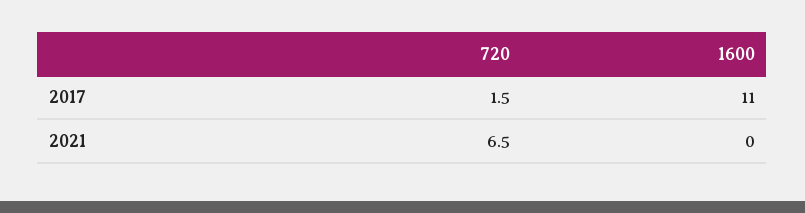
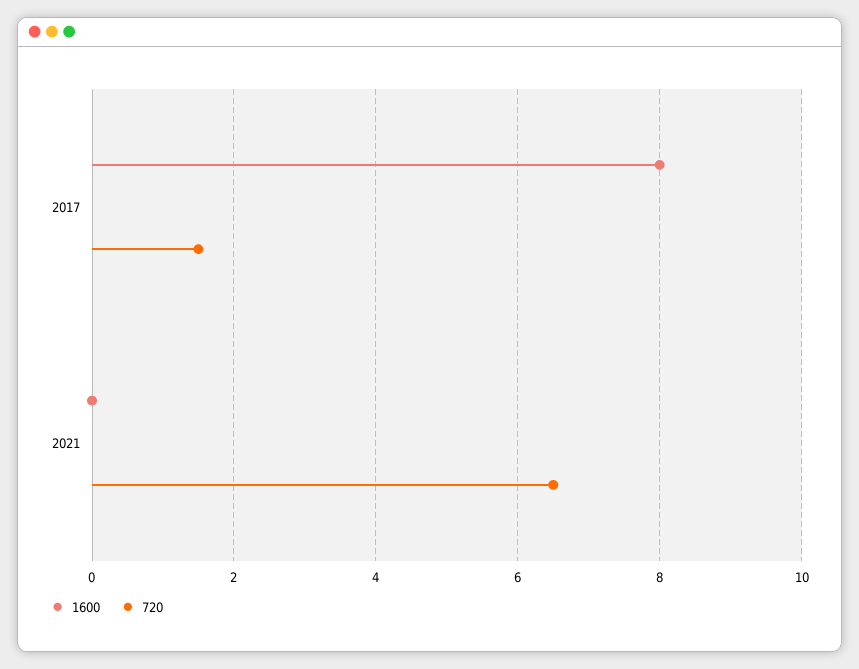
1600, 2017: 11 -> 8

